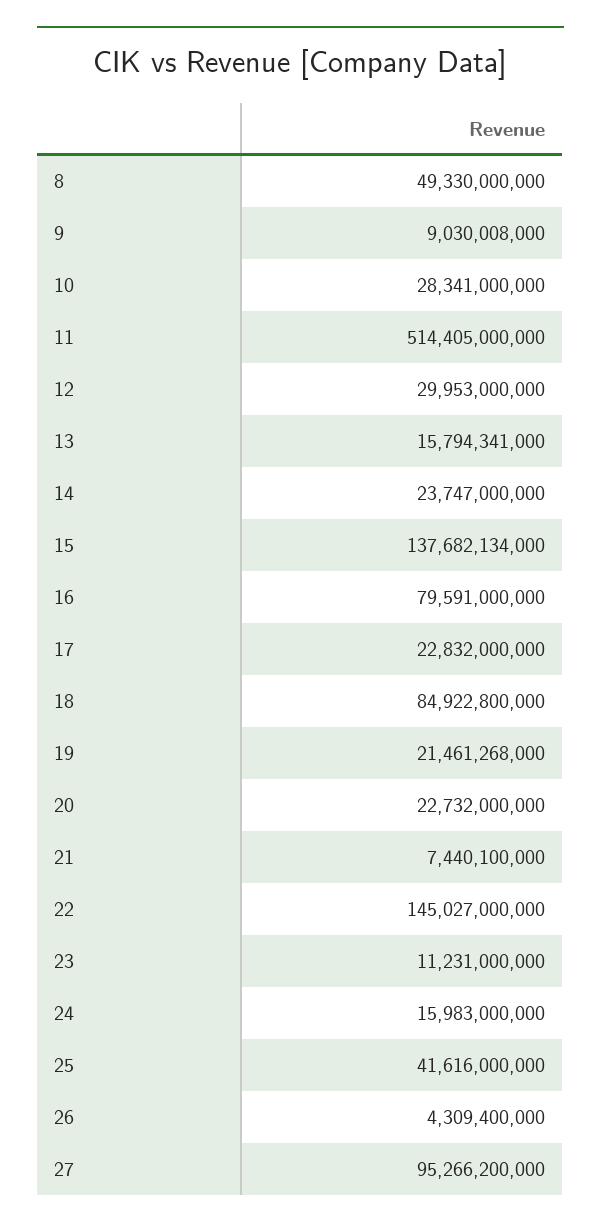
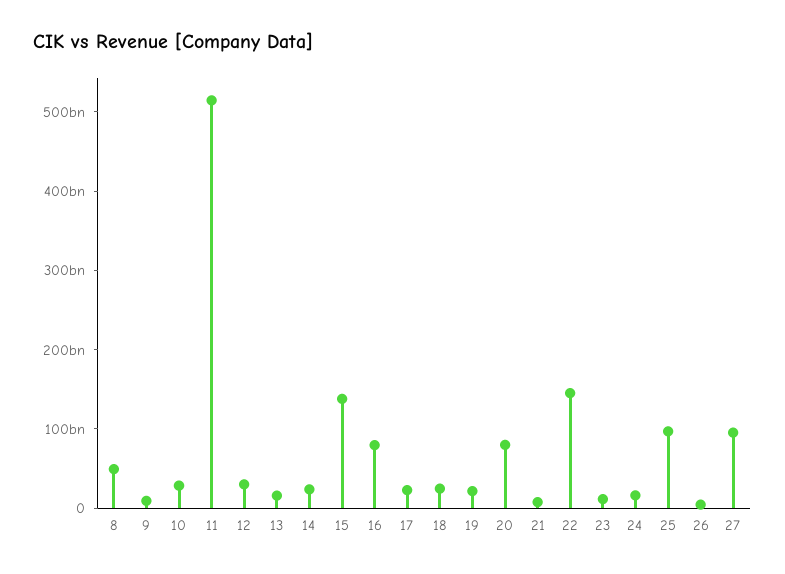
18: 84922800000 -> 20000000000
20: 22732000000 -> 80000000000
25: 41616000000 -> 100000000000

